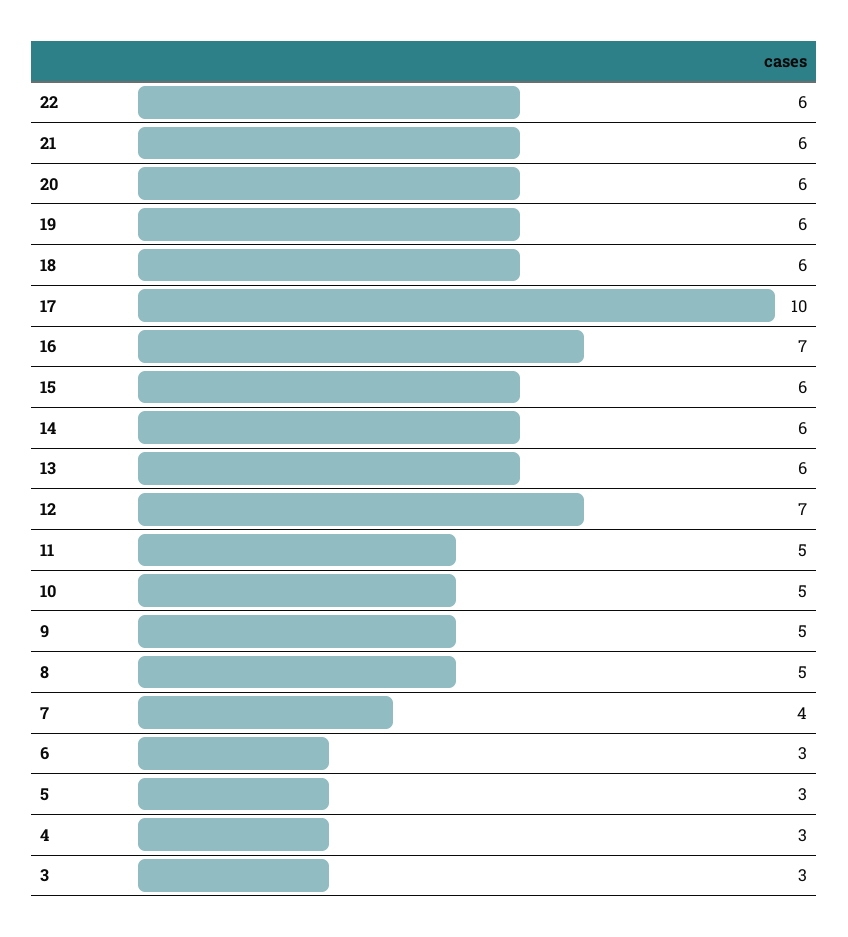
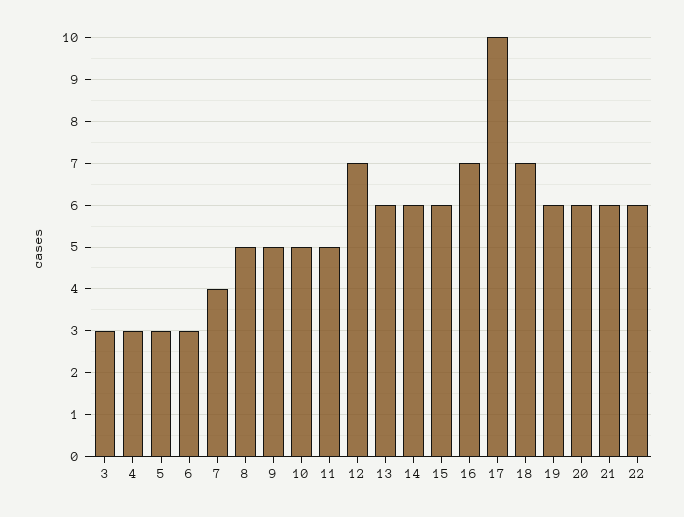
18: 6 -> 7

